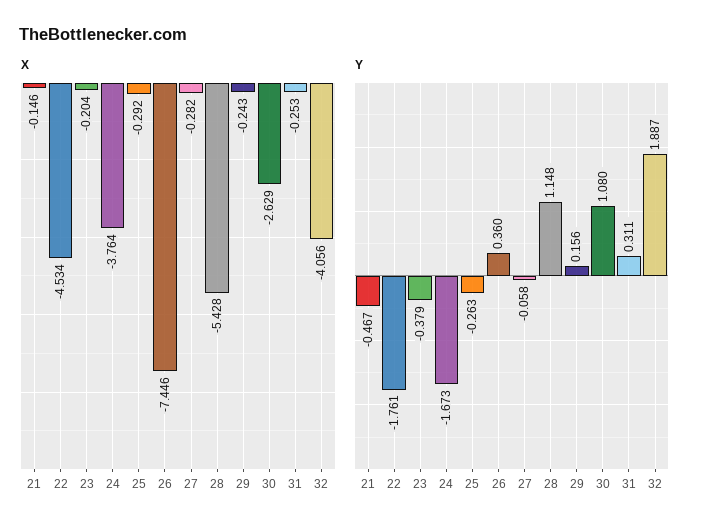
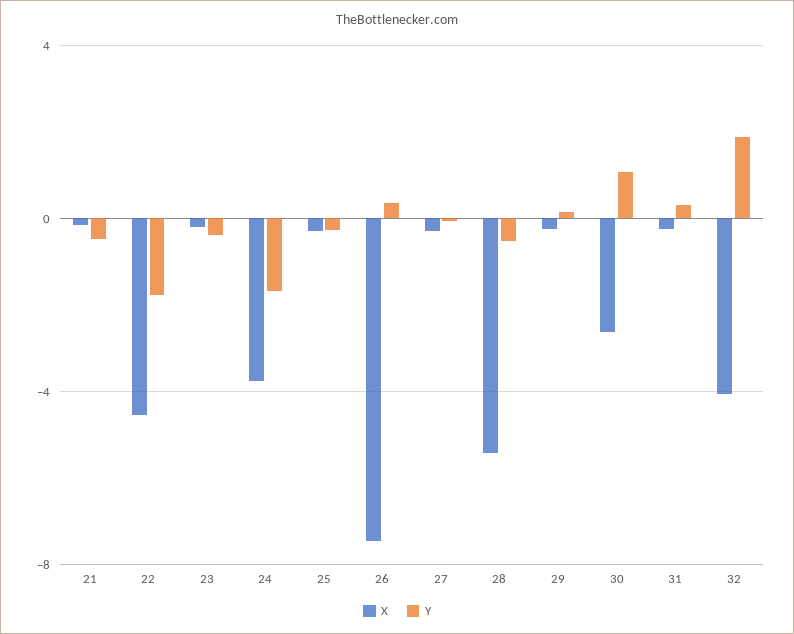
Y, 28: 1.148 -> -0.5

